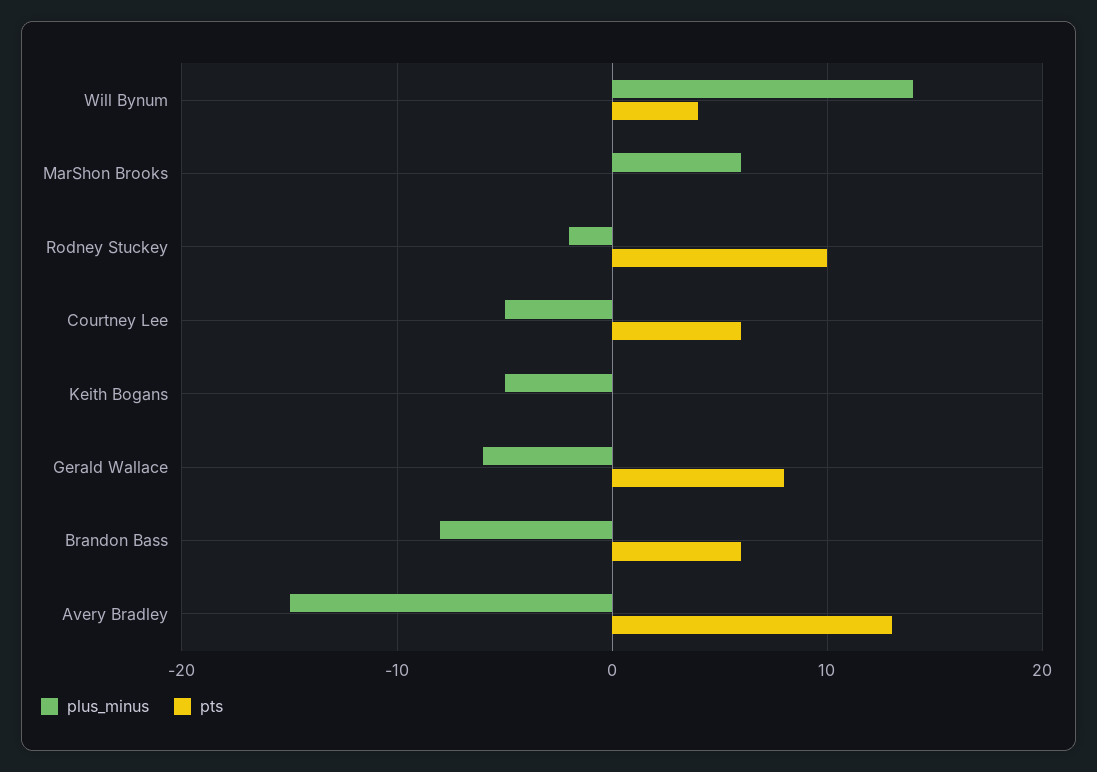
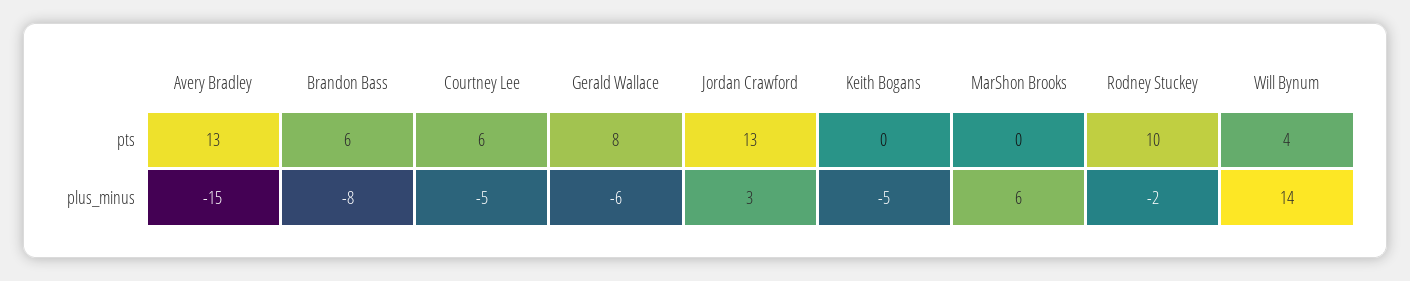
pts, Jordan Crawford: none -> 13
plus_minus, Jordan Crawford: none -> 3

